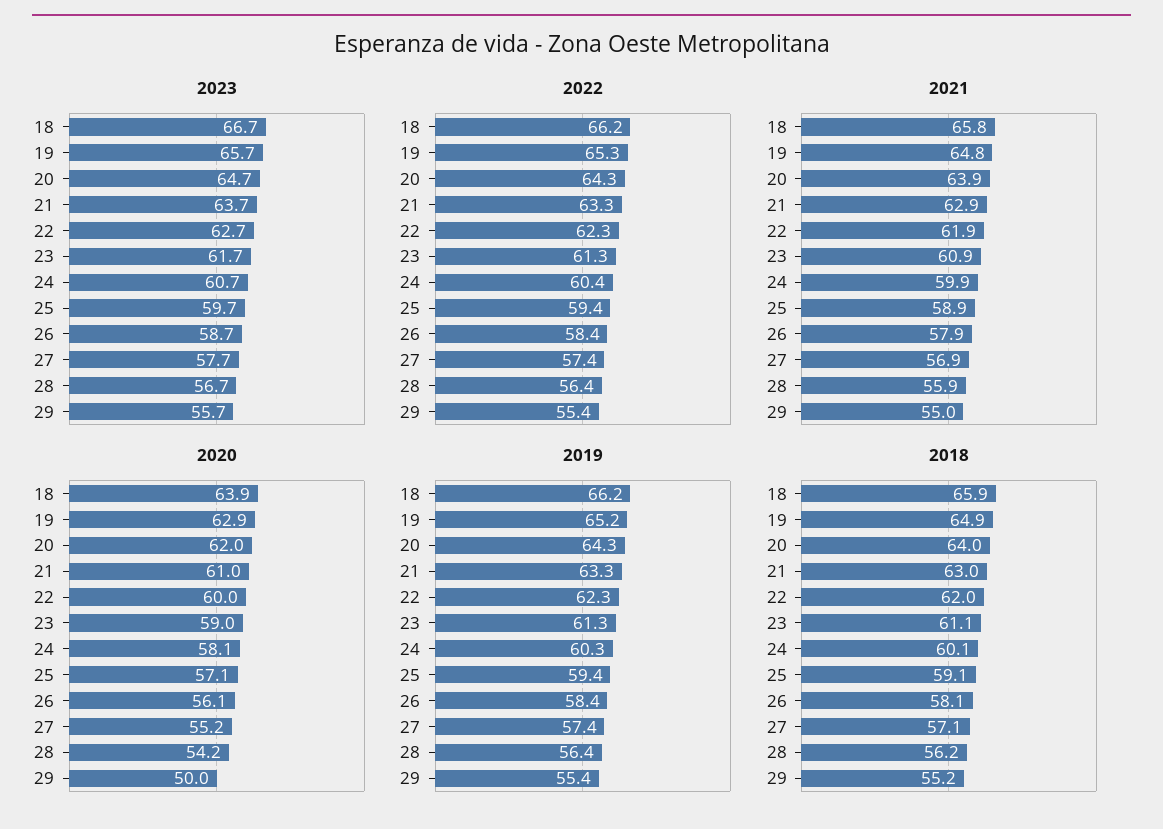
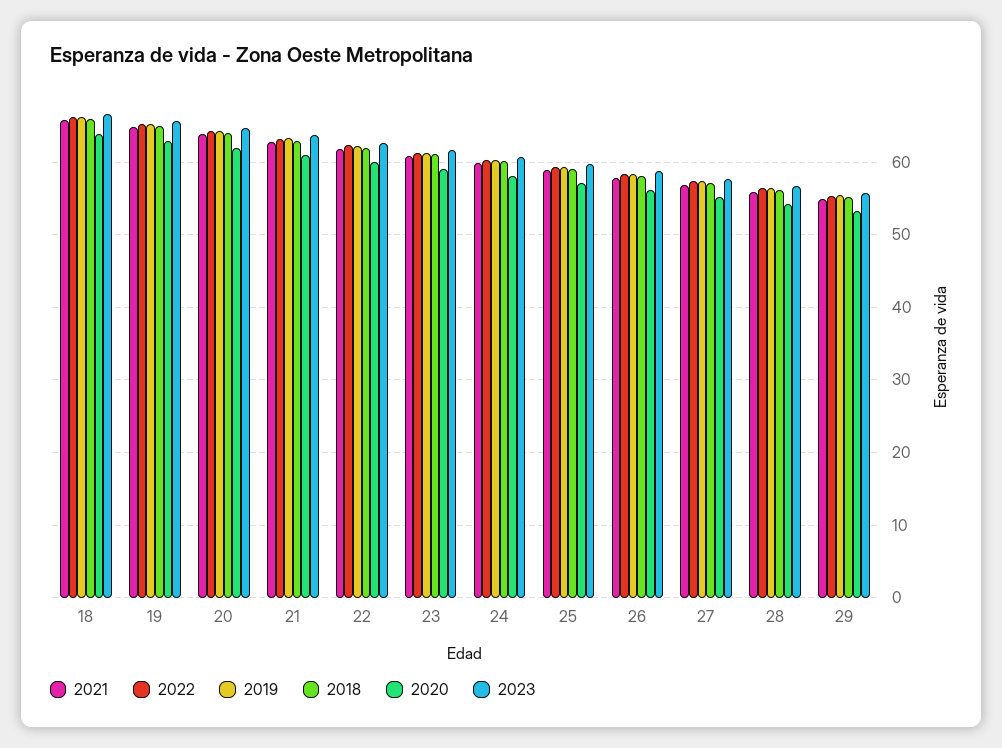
2020, 29: 50 -> 53

